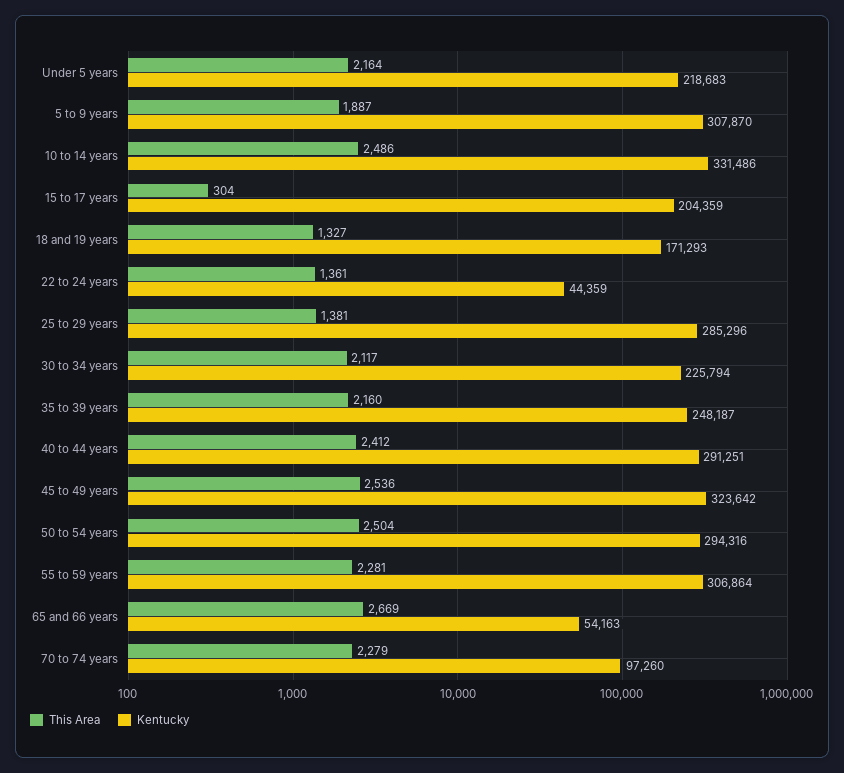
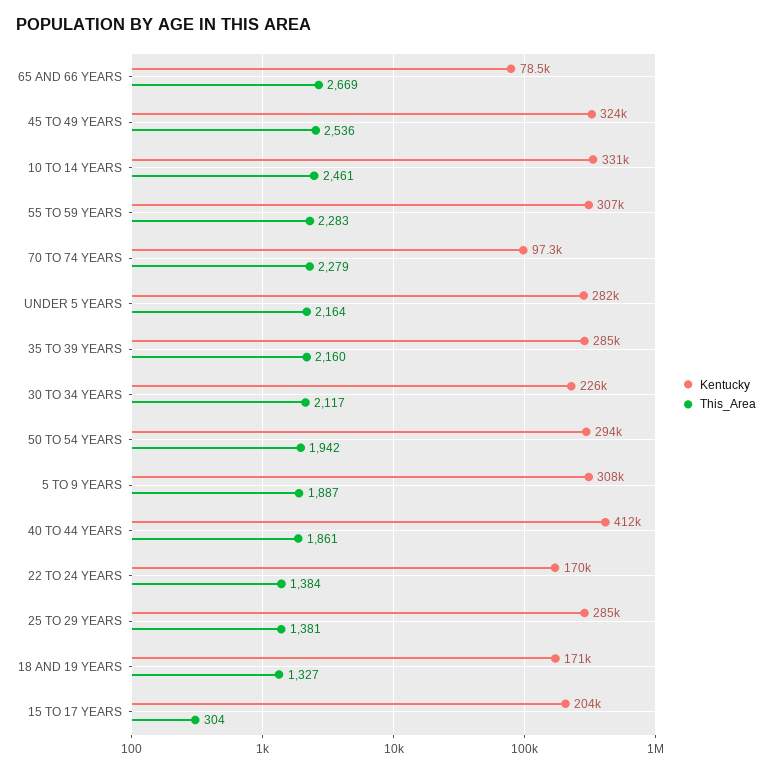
Kentucky, Under 5 years: 218683 -> 282000
This Area, 10 to 14 years: 2486 -> 2461
This Area, 22 to 24 years: 1361 -> 1384
Kentucky, 22 to 24 years: 44359 -> 170000
Kentucky, 35 to 39 years: 248187 -> 285000
This Area, 40 to 44 years: 2412 -> 1861
Kentucky, 40 to 44 years: 291251 -> 412000
This Area, 50 to 54 years: 2504 -> 1942
This Area, 55 to 59 years: 2281 -> 2283
Kentucky, 65 and 66 years: 54163 -> 78500

